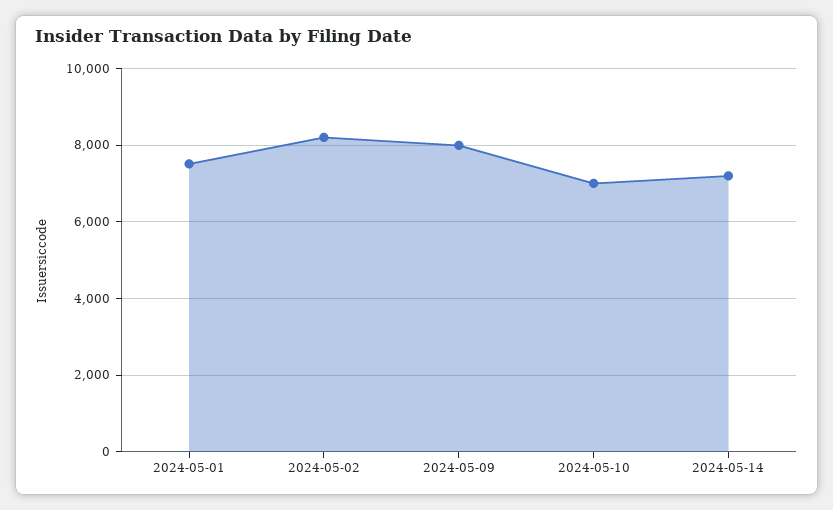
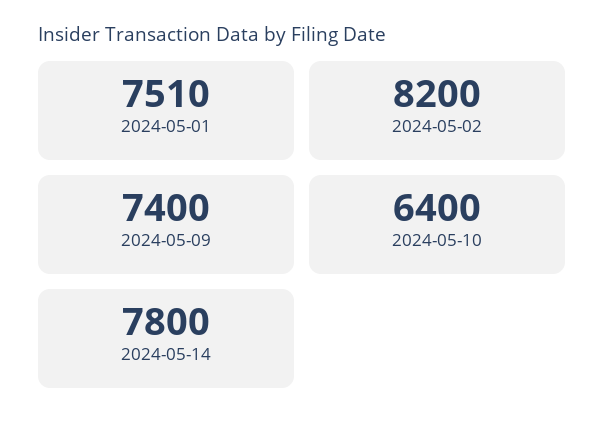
2024-05-09: 8000 -> 7400
2024-05-10: 7000 -> 6400
2024-05-14: 7200 -> 7800

